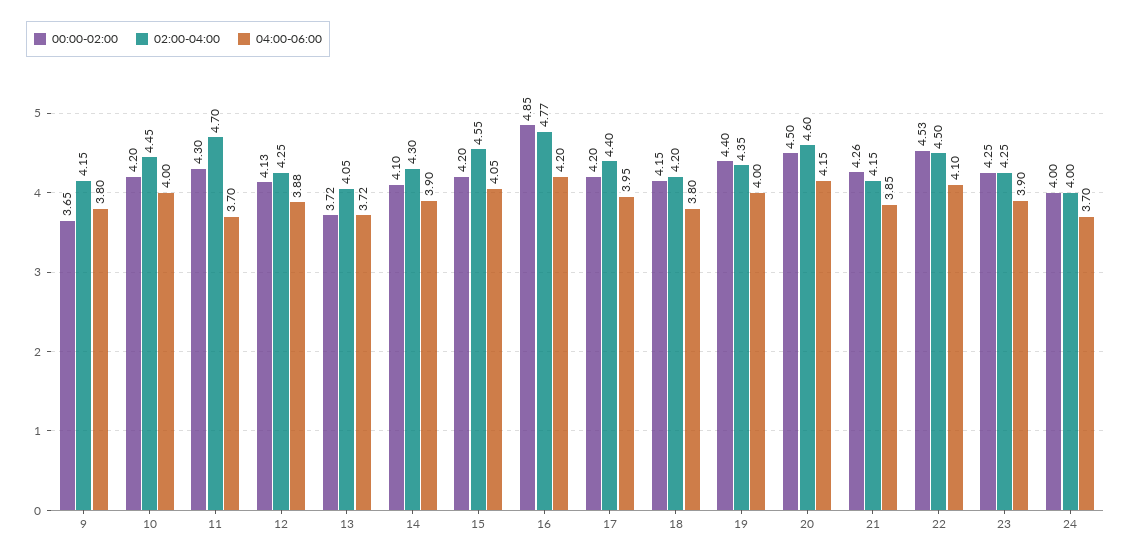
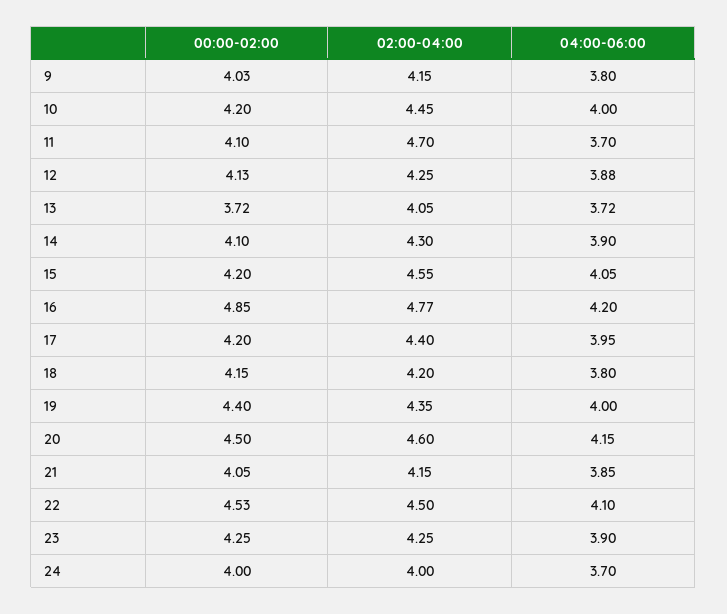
00:00-02:00, 9: 3.65 -> 4.03
00:00-02:00, 11: 4.3 -> 4.1
00:00-02:00, 21: 4.26 -> 4.05

